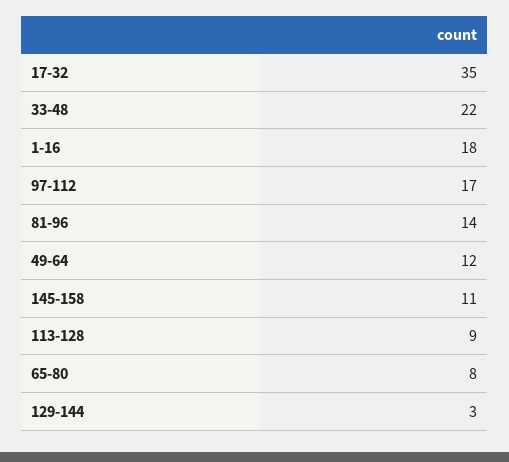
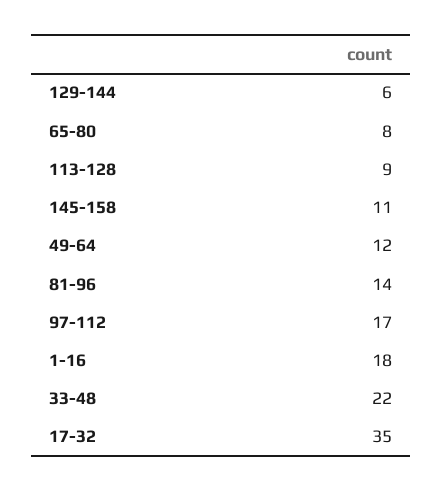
129-144: 3 -> 6

